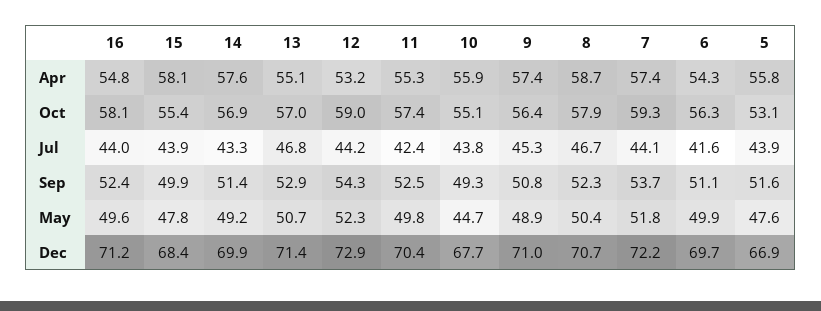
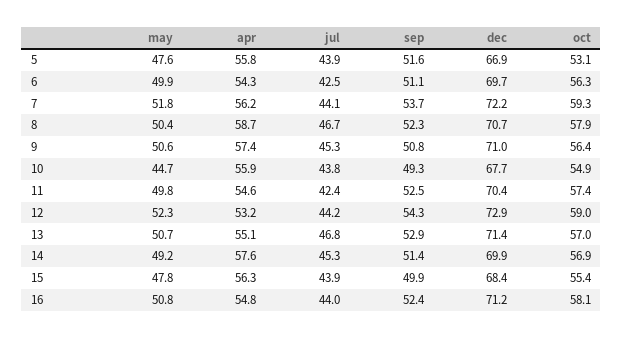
15, Apr: 58.1 -> 56.3
11, Apr: 55.3 -> 54.6
7, Apr: 57.4 -> 56.2
10, Oct: 55.1 -> 54.9
14, Jul: 43.3 -> 45.3
6, Jul: 41.6 -> 42.5
16, May: 49.6 -> 50.8
9, May: 48.9 -> 50.6

